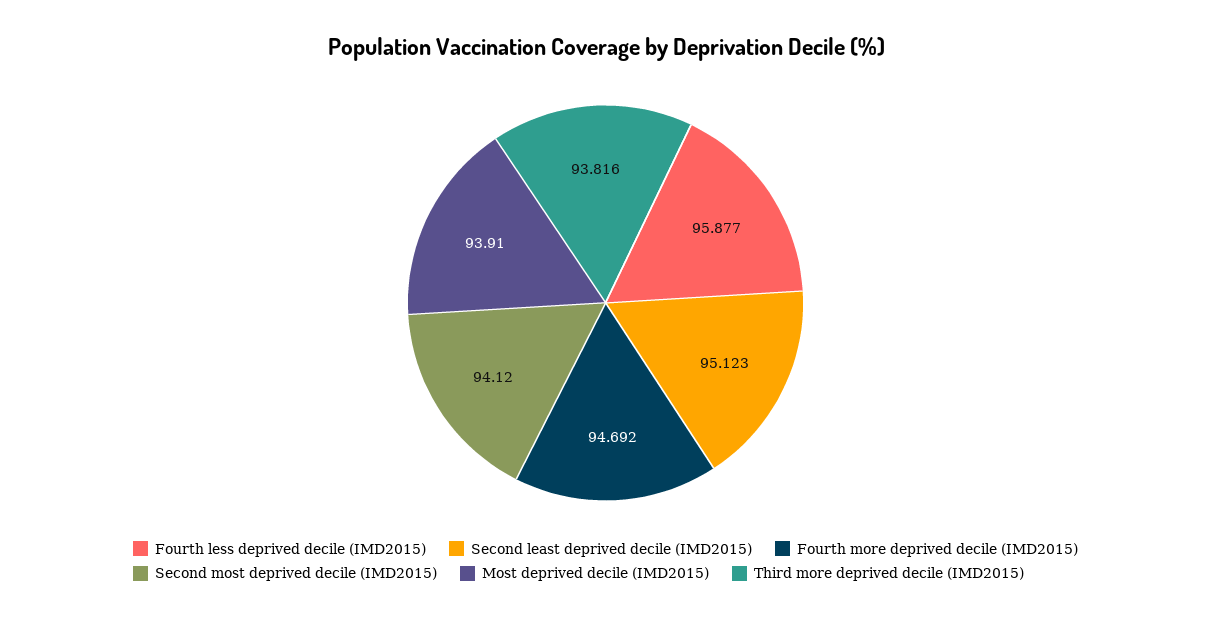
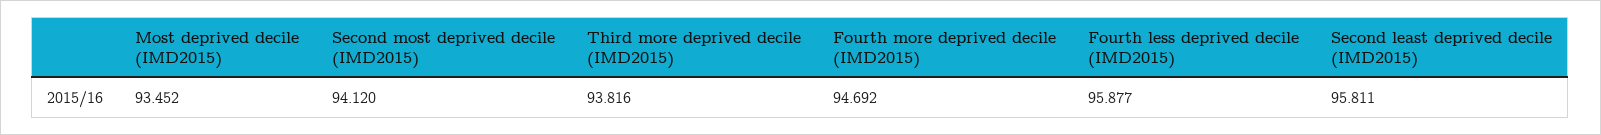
Second least deprived decile (IMD2015): 95.123 -> 95.811
Most deprived decile (IMD2015): 93.91 -> 93.452

